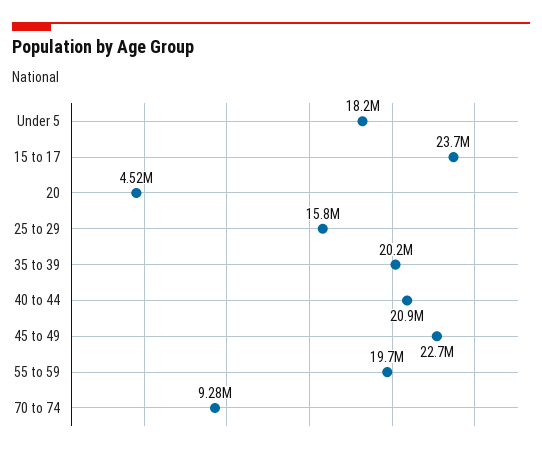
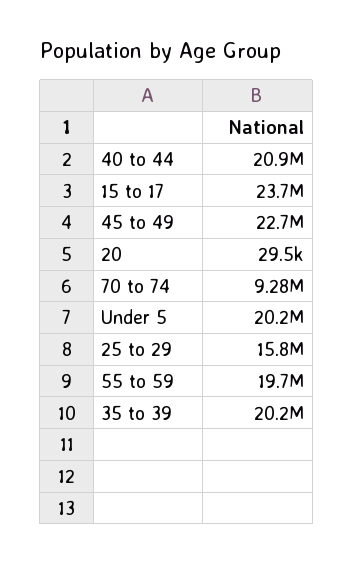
Under 5: 18200000 -> 20200000
20: 4520000 -> 29500

